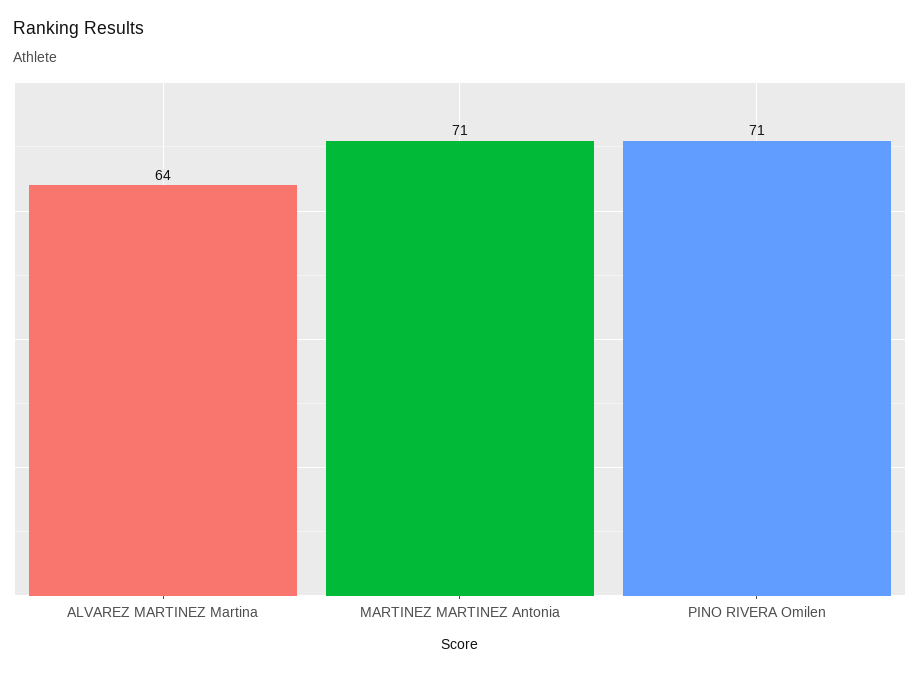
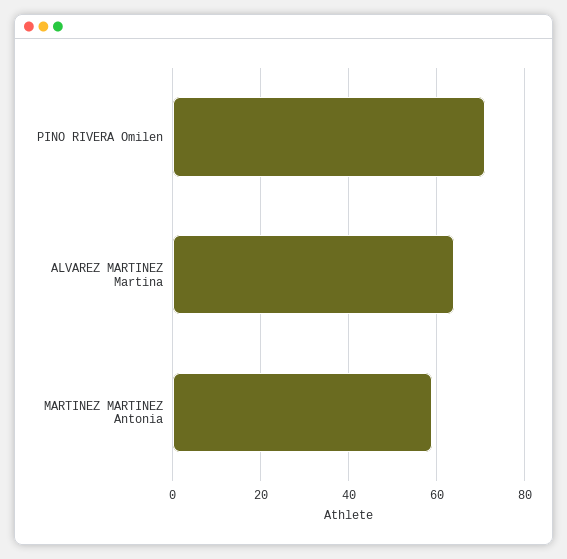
MARTINEZ MARTINEZ Antonia: 71 -> 60

